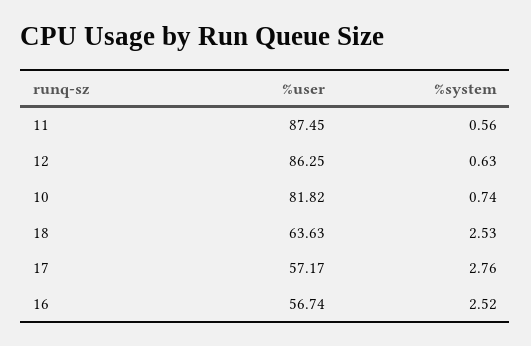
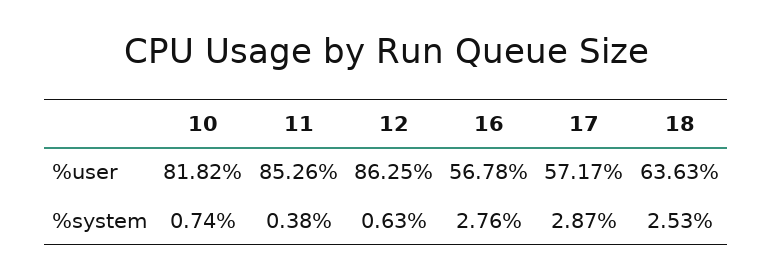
%user, 11: 87.45 -> 85.26
%system, 11: 0.56 -> 0.38
%system, 17: 2.76 -> 2.87
%user, 16: 56.74 -> 56.78
%system, 16: 2.52 -> 2.76

